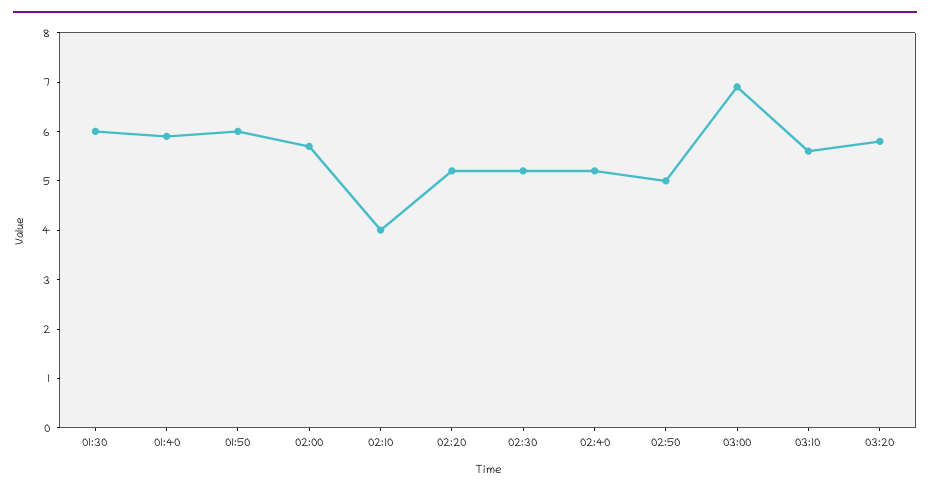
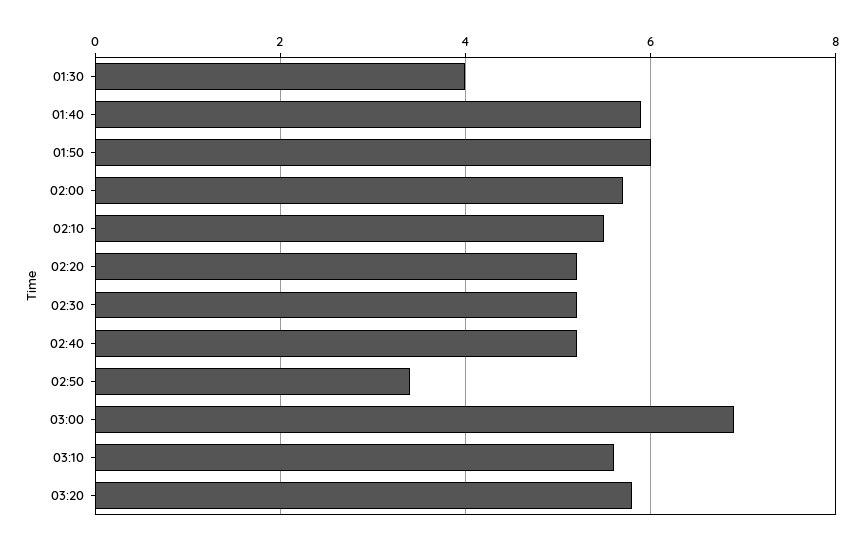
01:30: 6 -> 4
02:10: 4 -> 5.5
02:50: 5 -> 3.5

